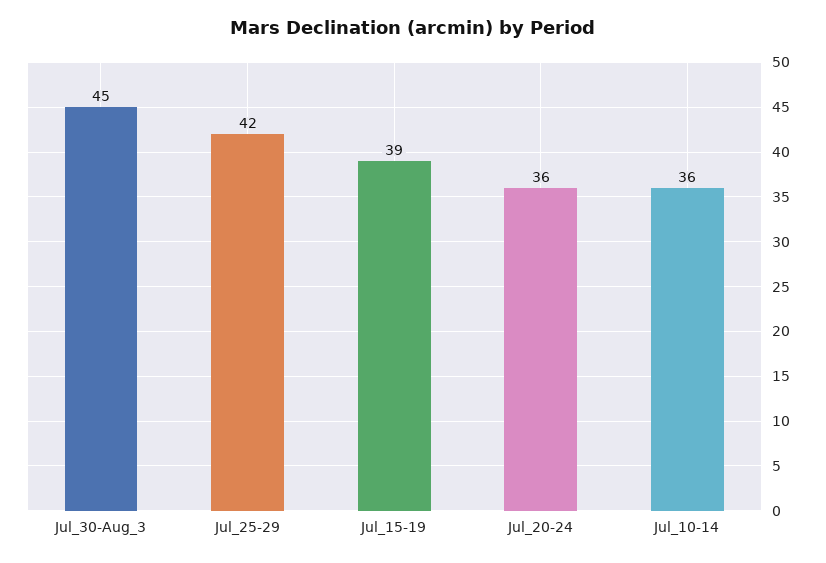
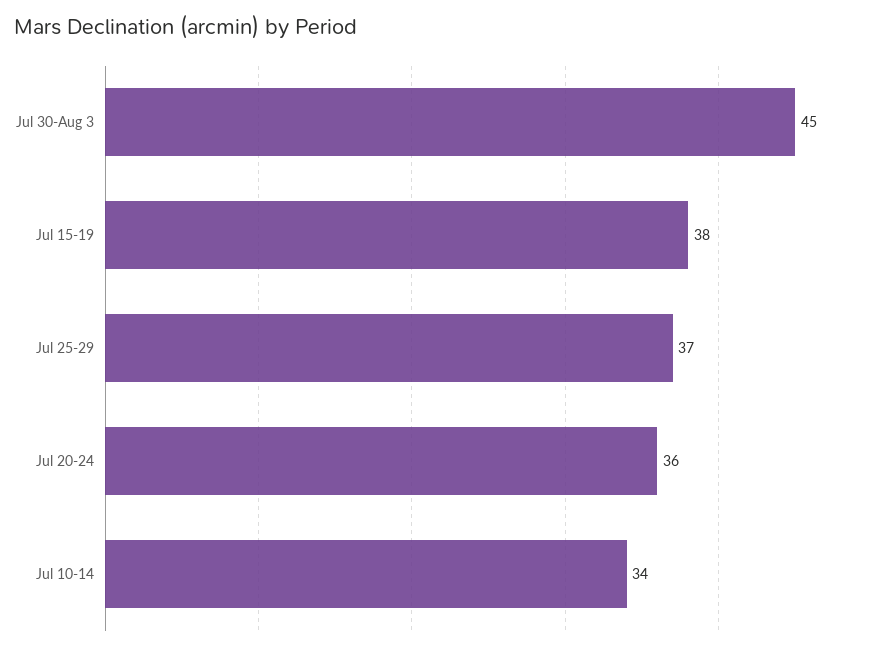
Jul_25-29: 42 -> 37
Jul_15-19: 39 -> 38
Jul_10-14: 36 -> 34

